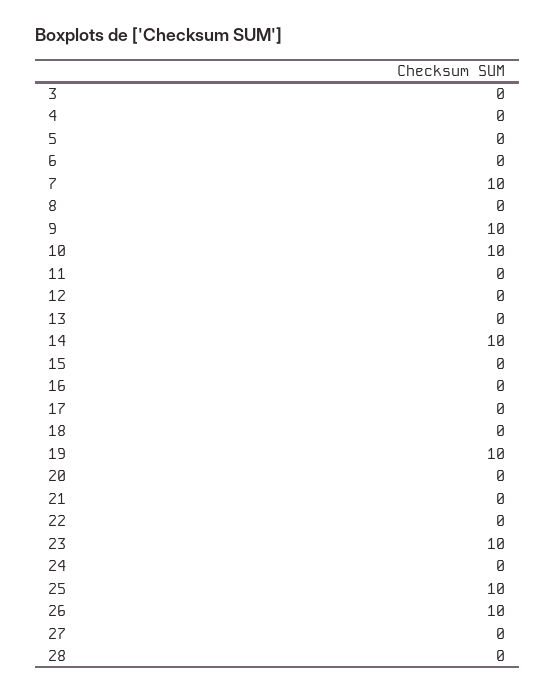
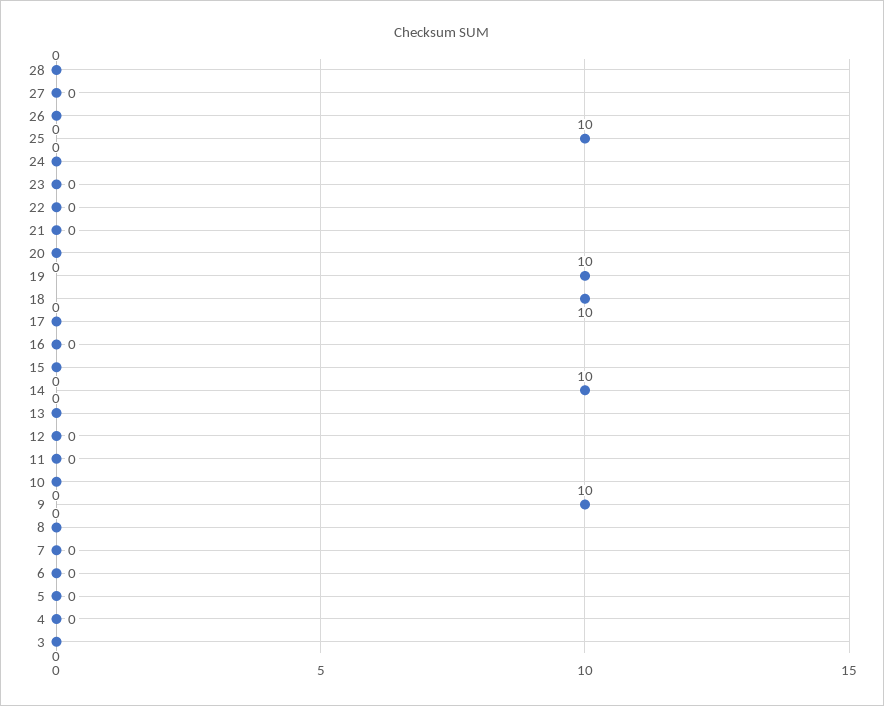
7: 10 -> 0
10: 10 -> 0
18: 0 -> 10
23: 10 -> 0
26: 10 -> 0

